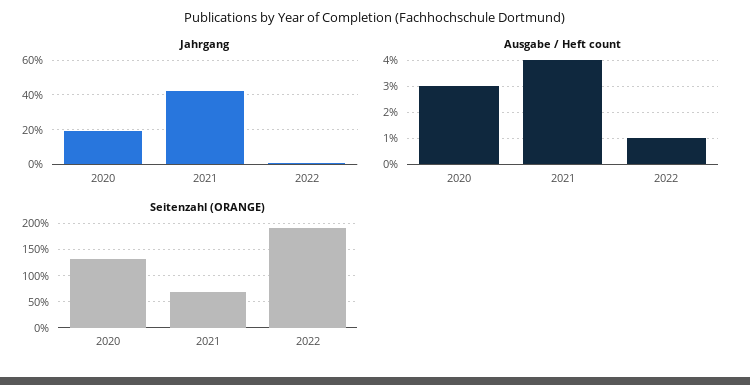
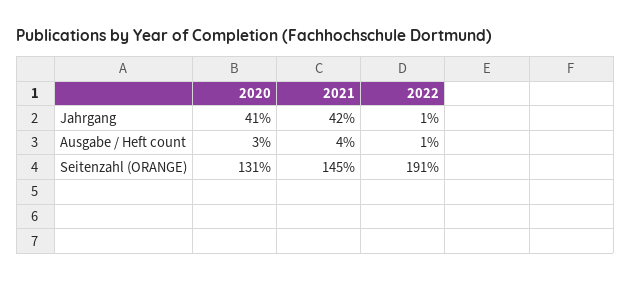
Jahrgang, 2020: 20 -> 41
Seitenzahl (ORANGE), 2021: 75 -> 145

